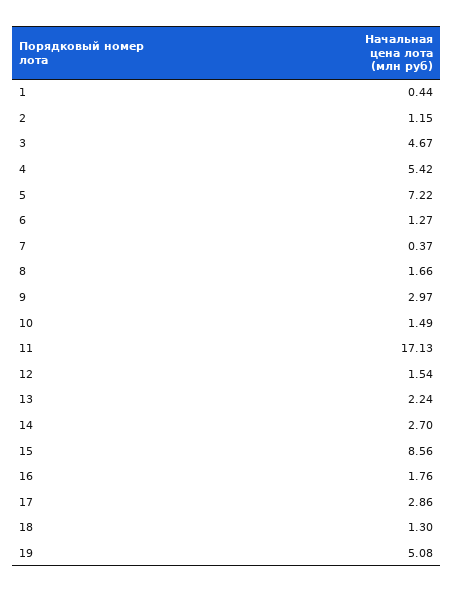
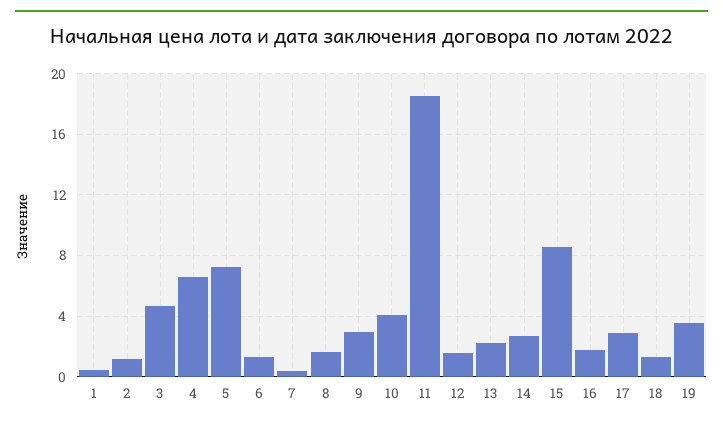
4: 5.42 -> 6.5
10: 1.49 -> 4
11: 17.13 -> 18.5
19: 5.08 -> 3.5

